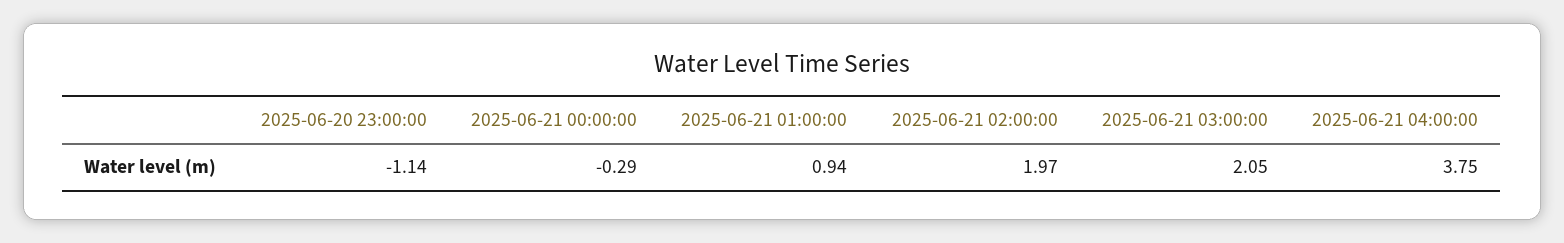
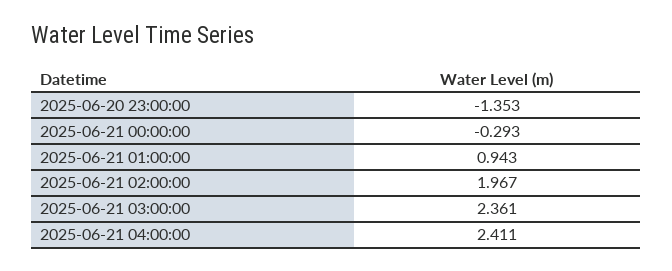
2025-06-20 23:00:00: -1.14 -> -1.353
2025-06-21 03:00:00: 2.05 -> 2.361
2025-06-21 04:00:00: 3.75 -> 2.411

